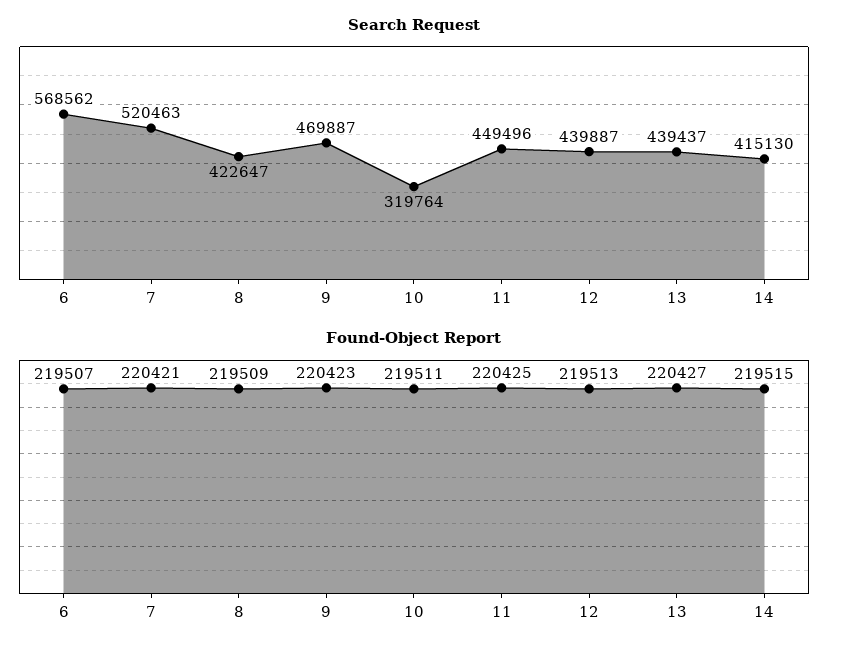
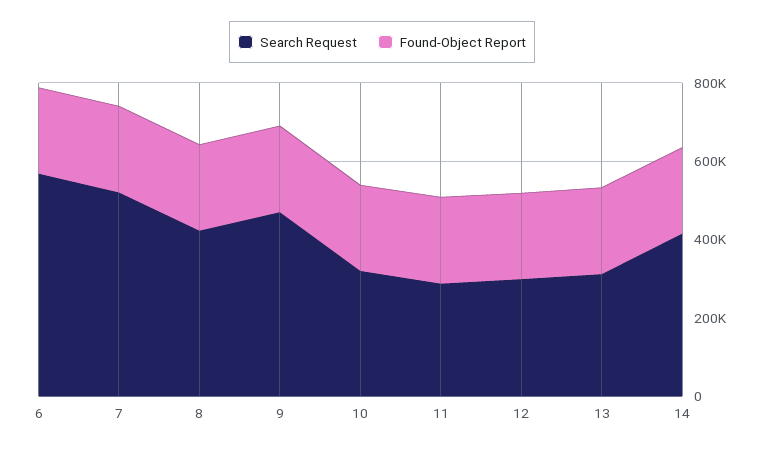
Search Request, 11: 449496 -> 300000
Search Request, 12: 439887 -> 300000
Search Request, 13: 439437 -> 300000

